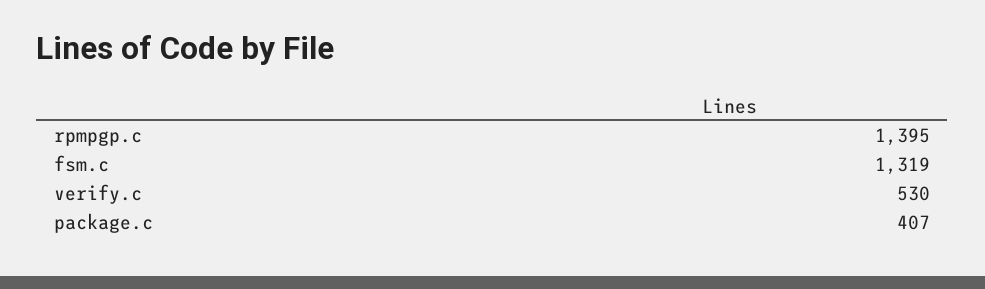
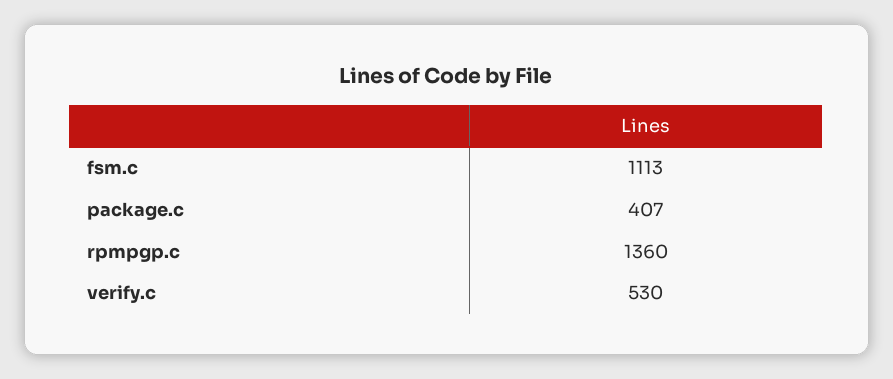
rpmpgp.c: 1395 -> 1360
fsm.c: 1319 -> 1113

